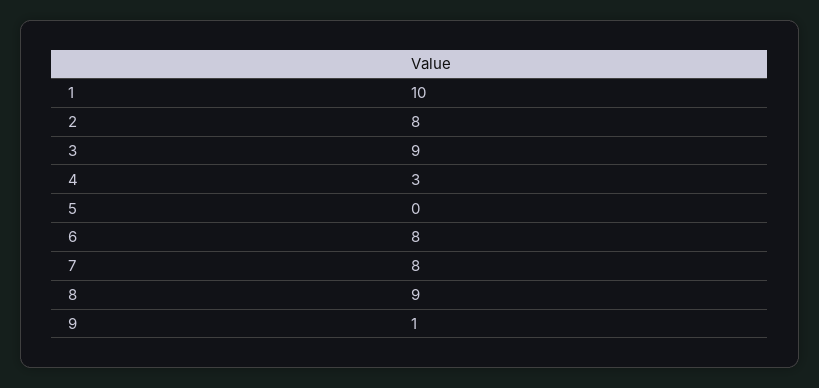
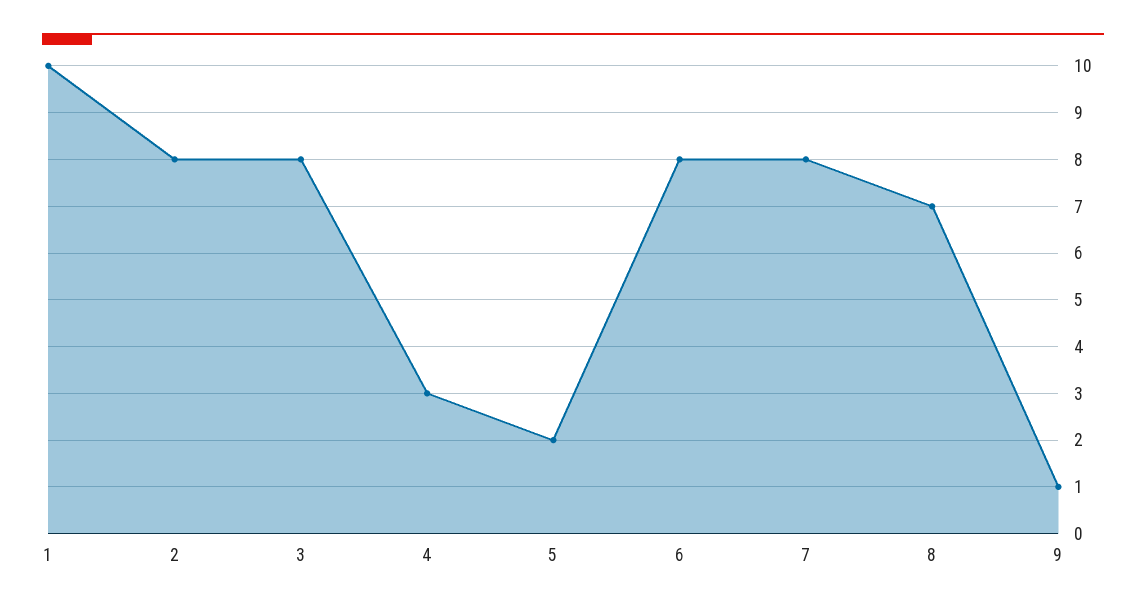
3: 9 -> 8
5: 0 -> 2
8: 9 -> 7

